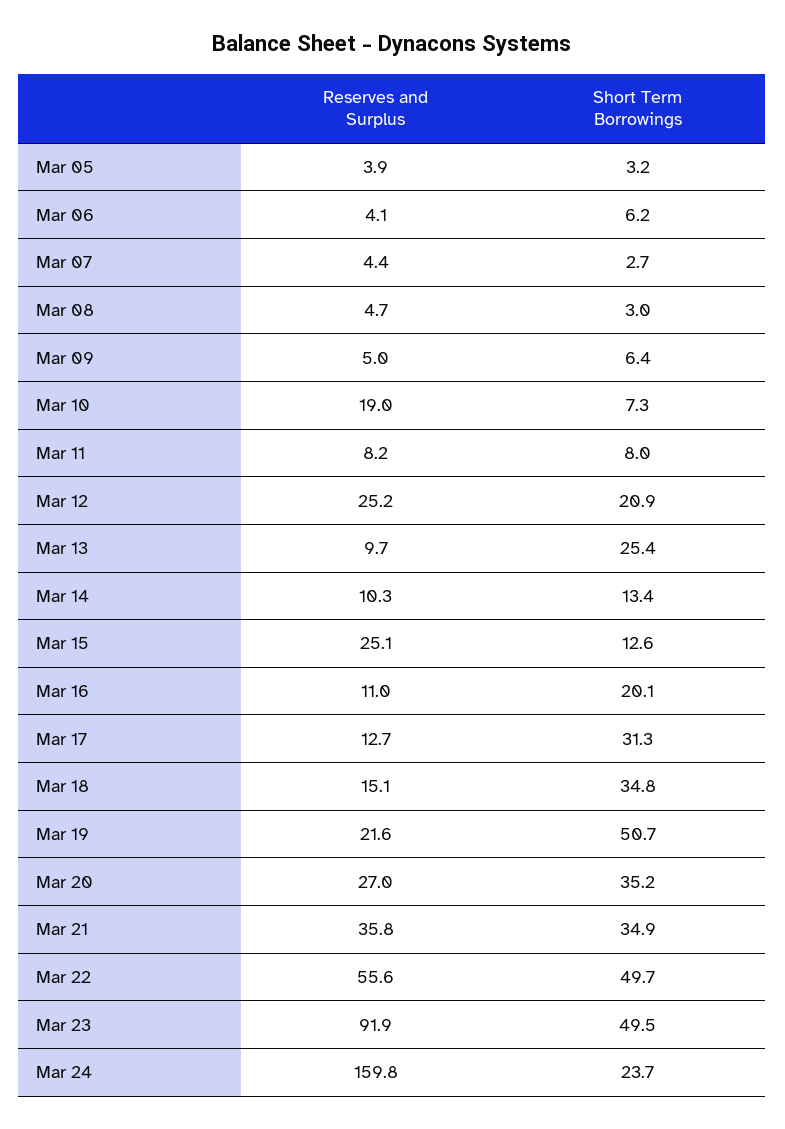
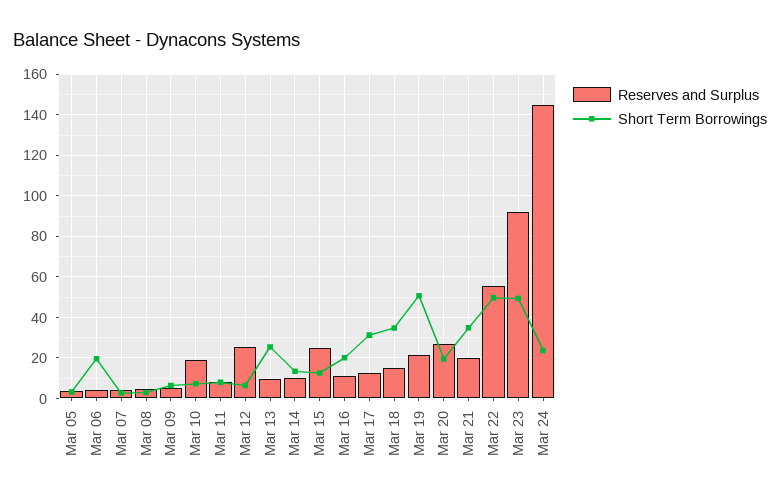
Short Term Borrowings, Mar 06: 6.2 -> 20
Short Term Borrowings, Mar 12: 20.9 -> 5
Short Term Borrowings, Mar 20: 35.2 -> 20
Reserves and Surplus, Mar 21: 35.8 -> 20
Reserves and Surplus, Mar 24: 159.8 -> 145

